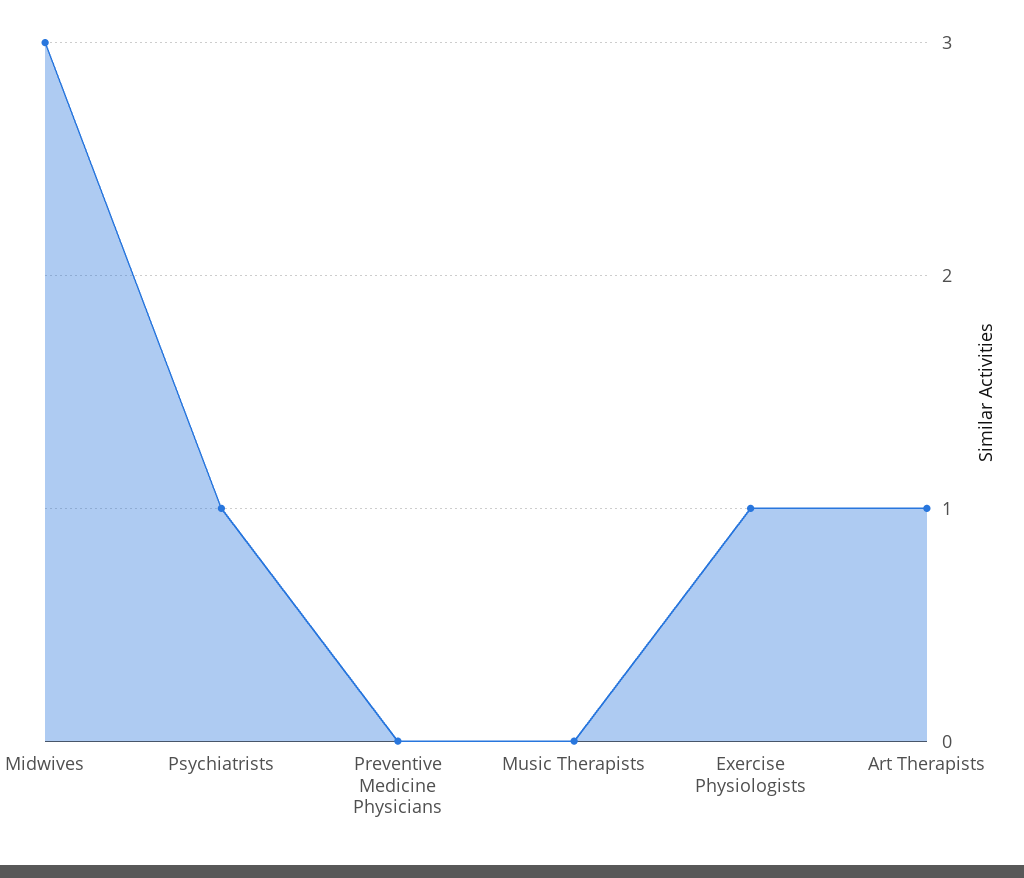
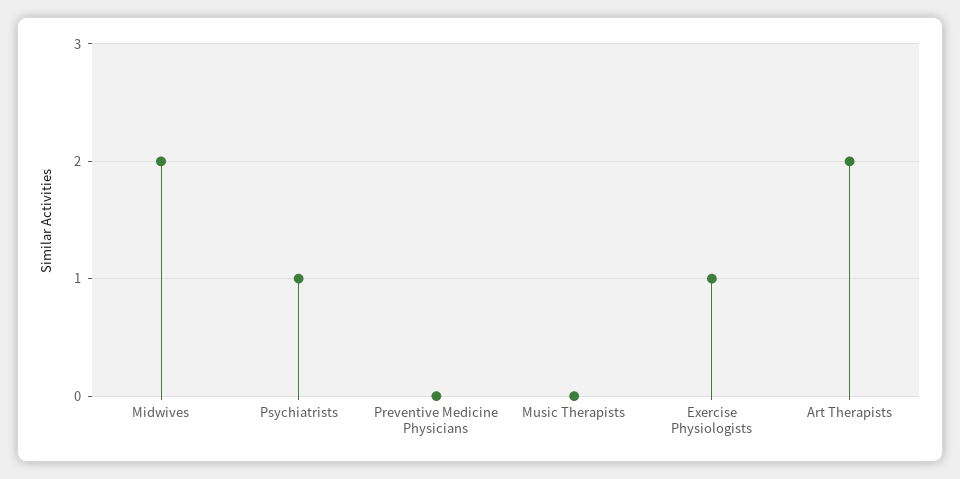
Midwives: 3 -> 2
Art Therapists: 1 -> 2

